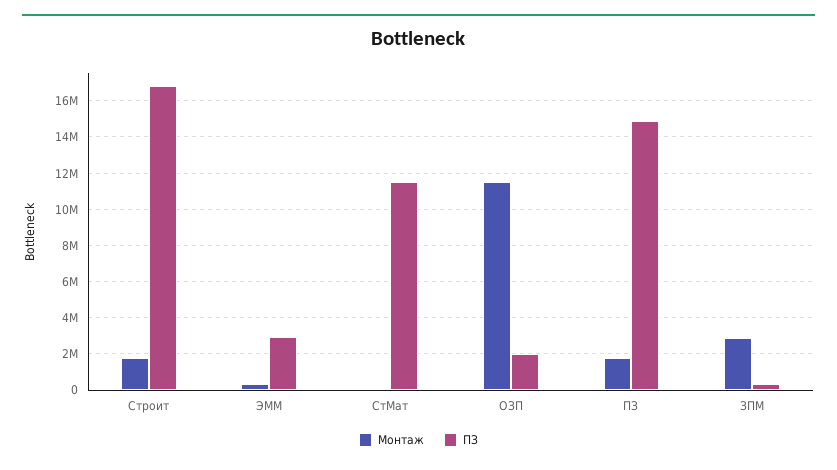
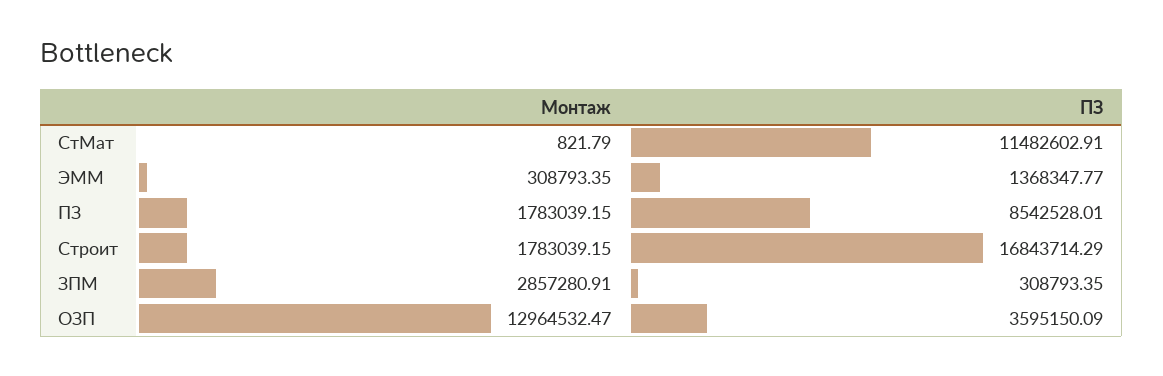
ПЗ, ЭММ: 3000000 -> 1368347.77
Монтаж, ОЗП: 11500000 -> 12964532.47
ПЗ, ОЗП: 2000000 -> 3595150.09
ПЗ, ПЗ: 15000000 -> 8542528.01

